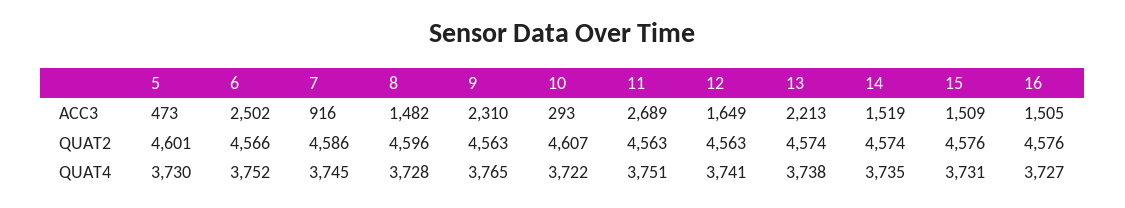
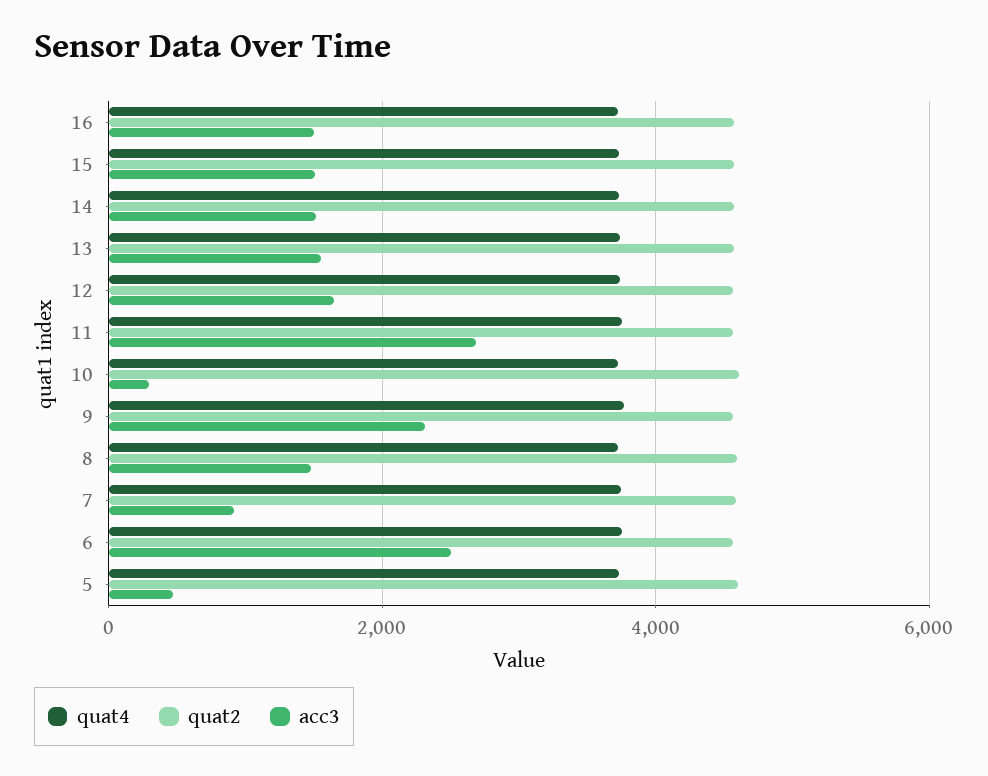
ACC3, 13: 2213 -> 1600

